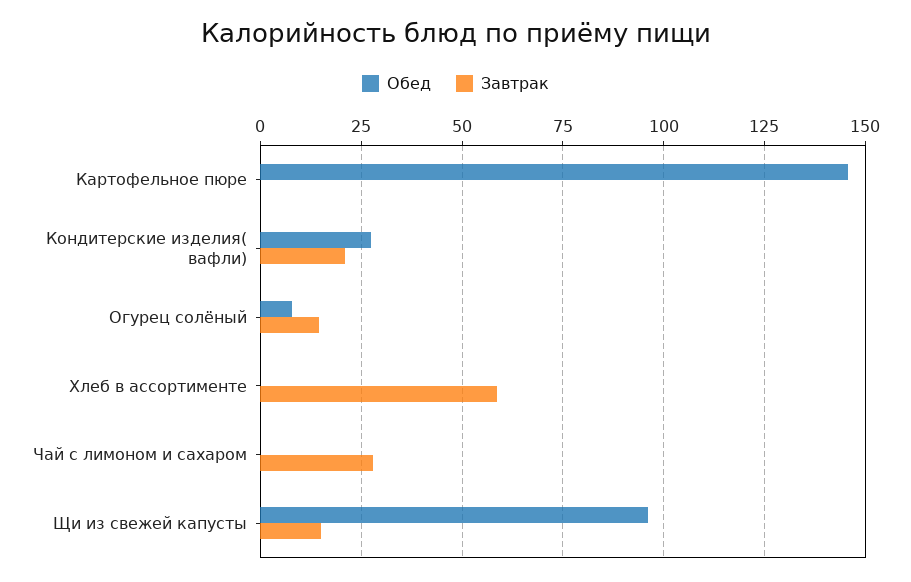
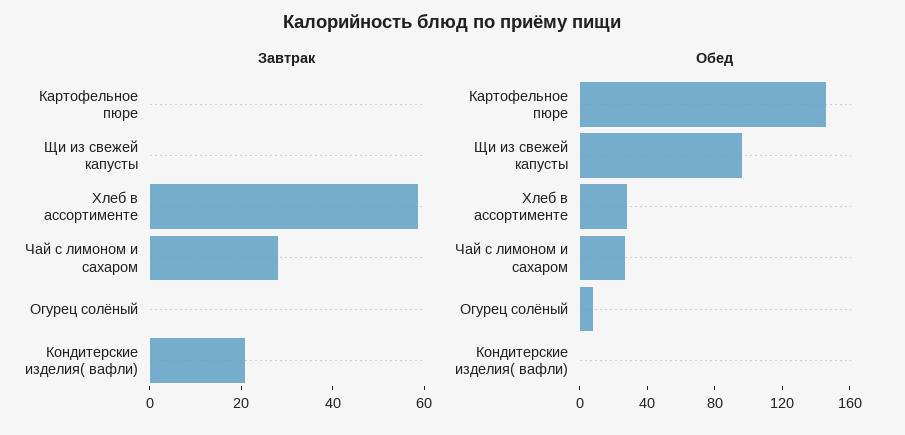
Обед, Кондитерские изделия( вафли): 27.5 -> 0
Завтрак, Огурец солёный: 15 -> 0
Обед, Хлеб в ассортименте: 0 -> 30
Обед, Чай с лимоном и сахаром: 0 -> 30
Завтрак, Щи из свежей капусты: 15 -> 0

